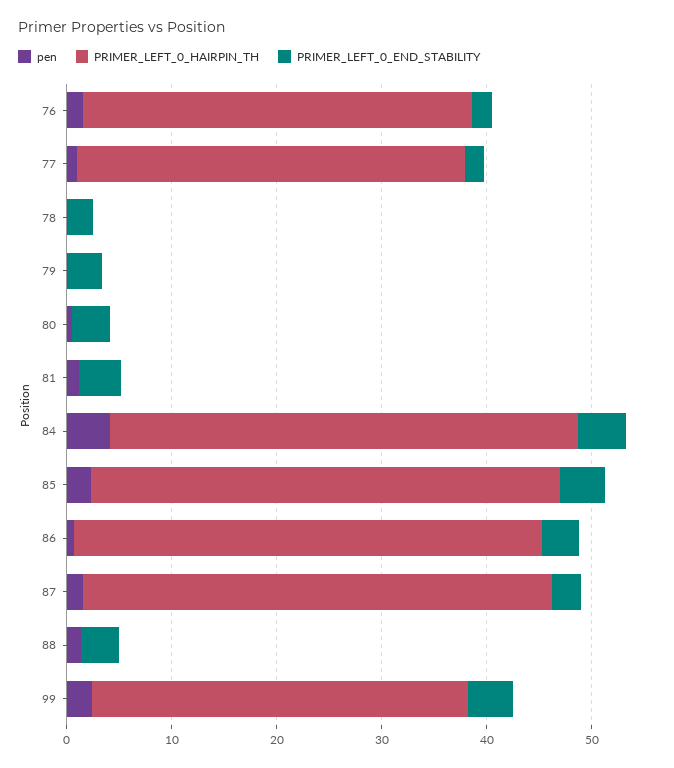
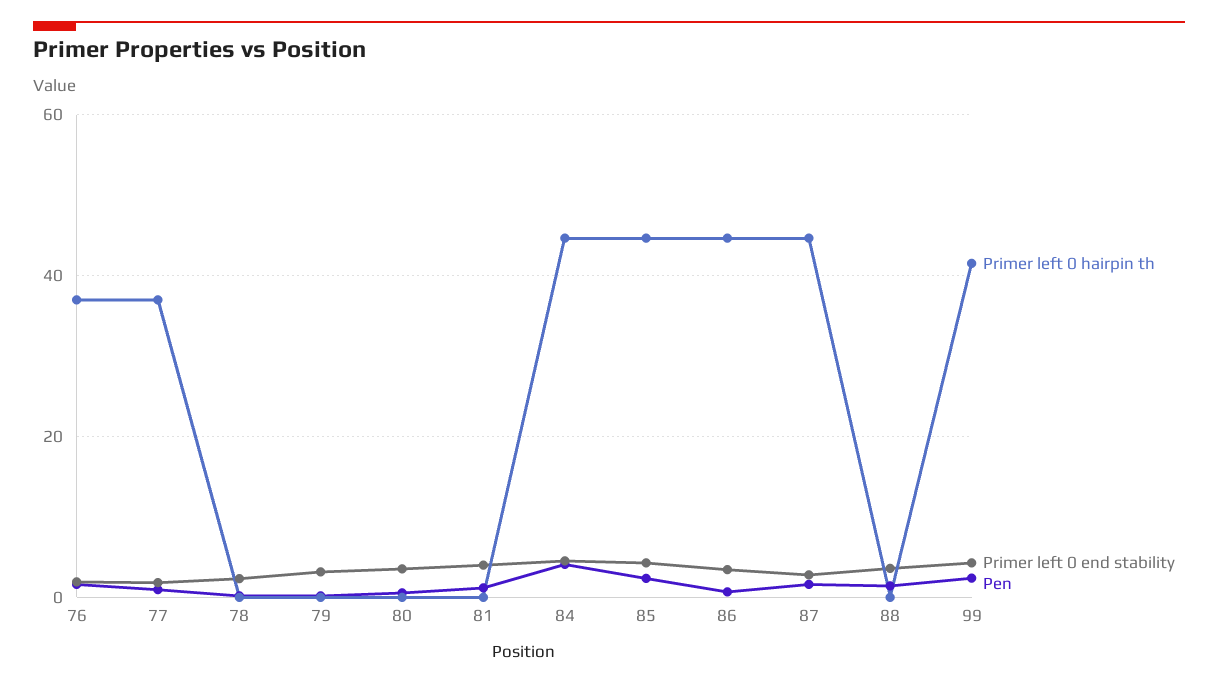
PRIMER_LEFT_0_HAIRPIN_TH, 99: 36 -> 42

